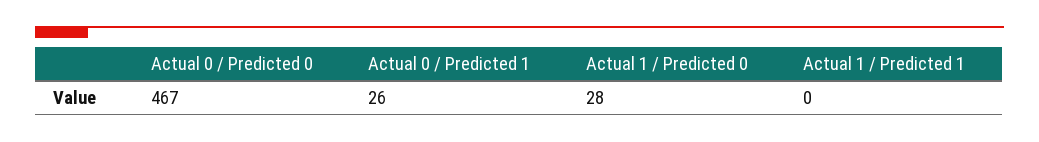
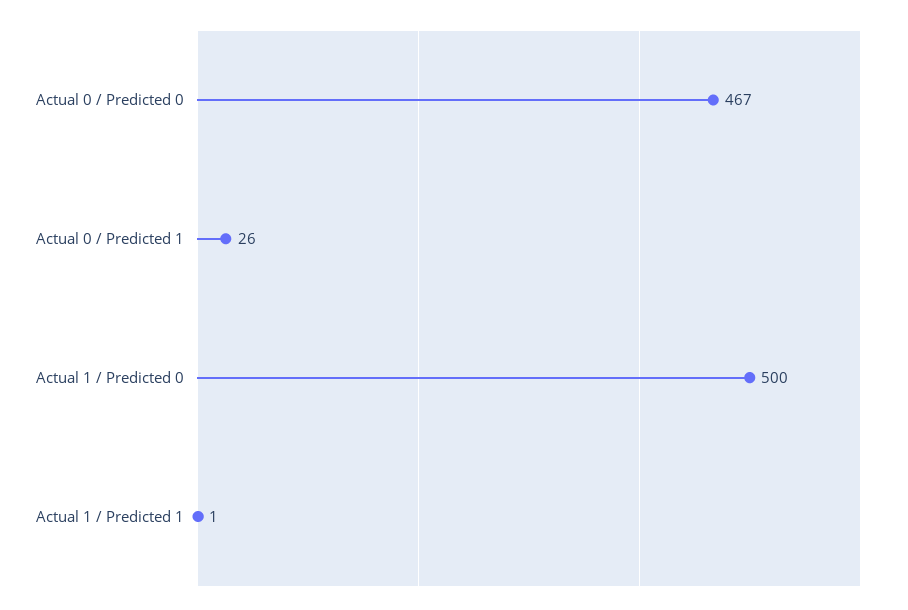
Actual 1 / Predicted 0: 28 -> 500
Actual 1 / Predicted 1: 0 -> 1

